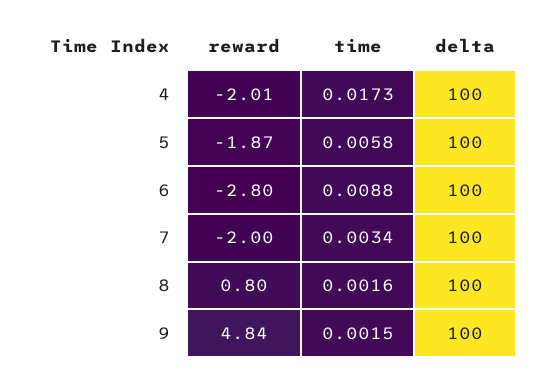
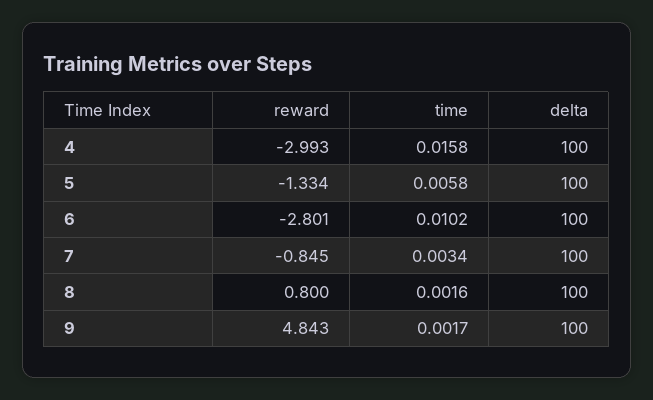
reward, 4: -2.01 -> -2.993
time, 4: 0.0173 -> 0.0158
reward, 5: -1.87 -> -1.334
time, 6: 0.0088 -> 0.0102
reward, 7: -2 -> -0.845
time, 9: 0.0015 -> 0.0017

